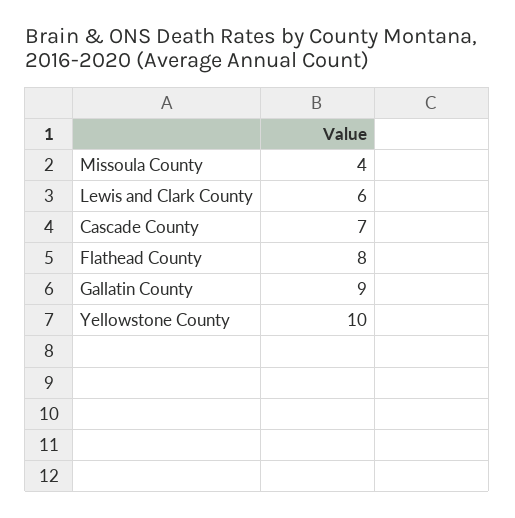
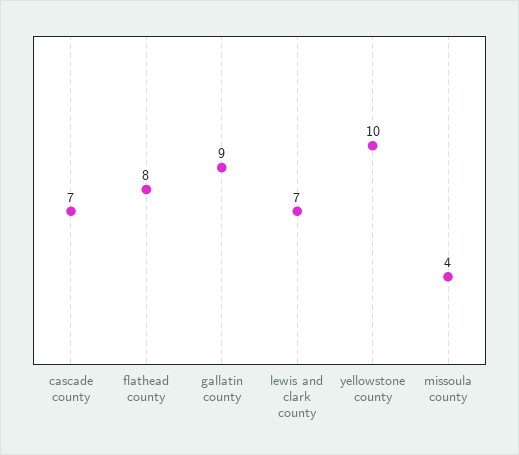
Lewis and Clark County: 6 -> 7

